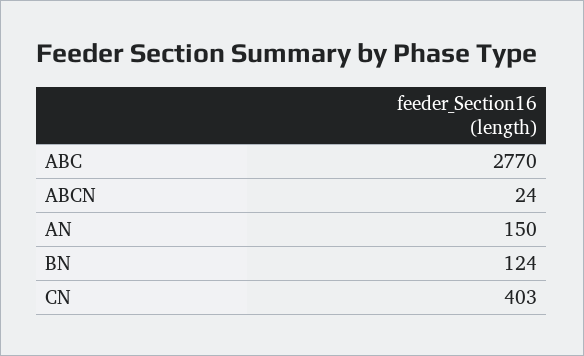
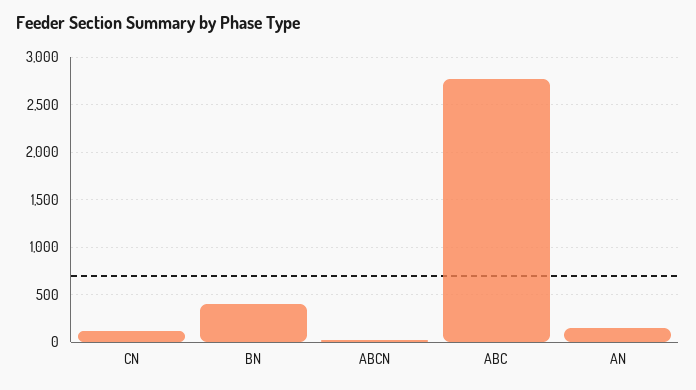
BN: 124 -> 400
CN: 403 -> 100

